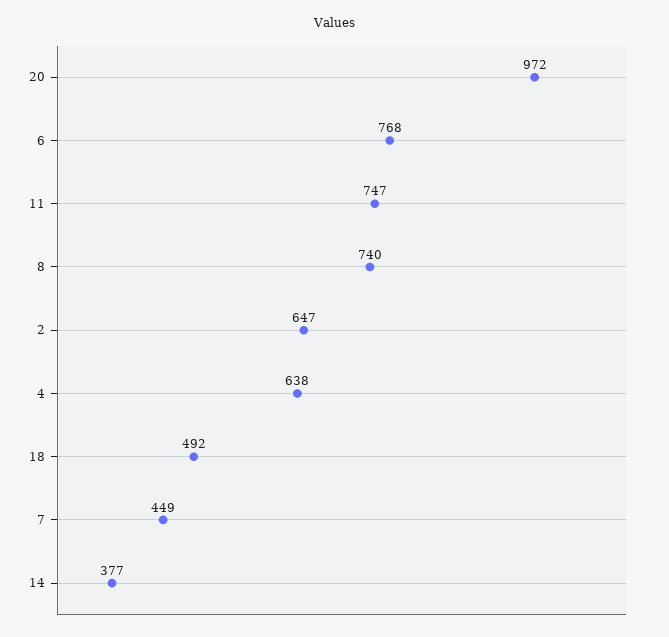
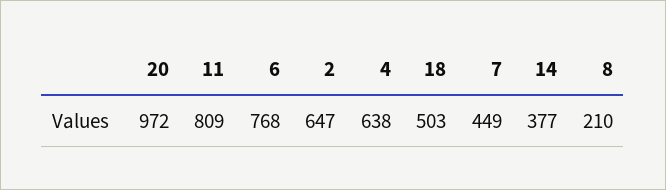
11: 747 -> 809
8: 740 -> 210
18: 492 -> 503

